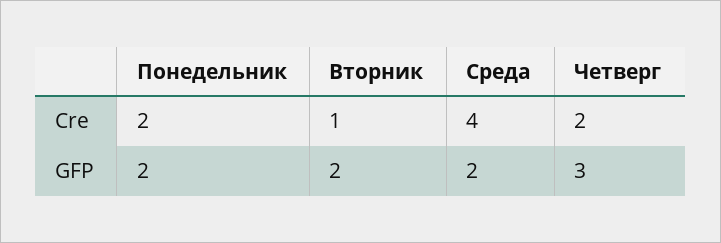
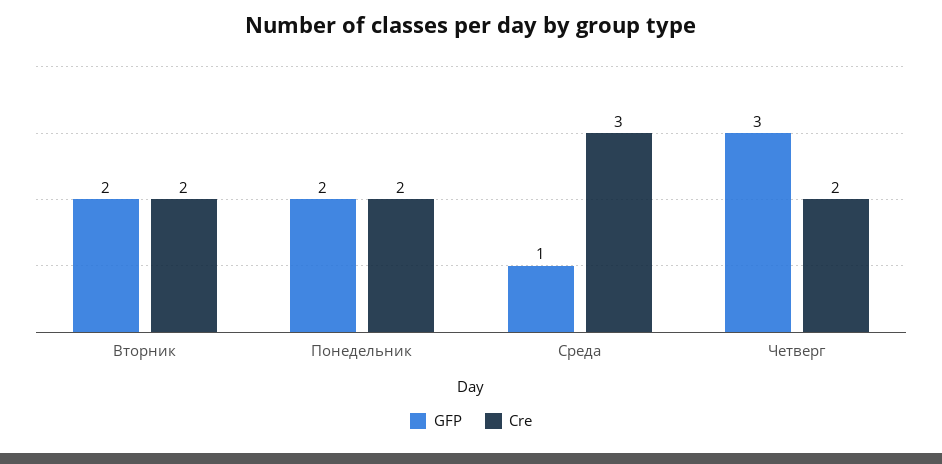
Cre, Вторник: 1 -> 2
Cre, Среда: 4 -> 3
GFP, Среда: 2 -> 1

